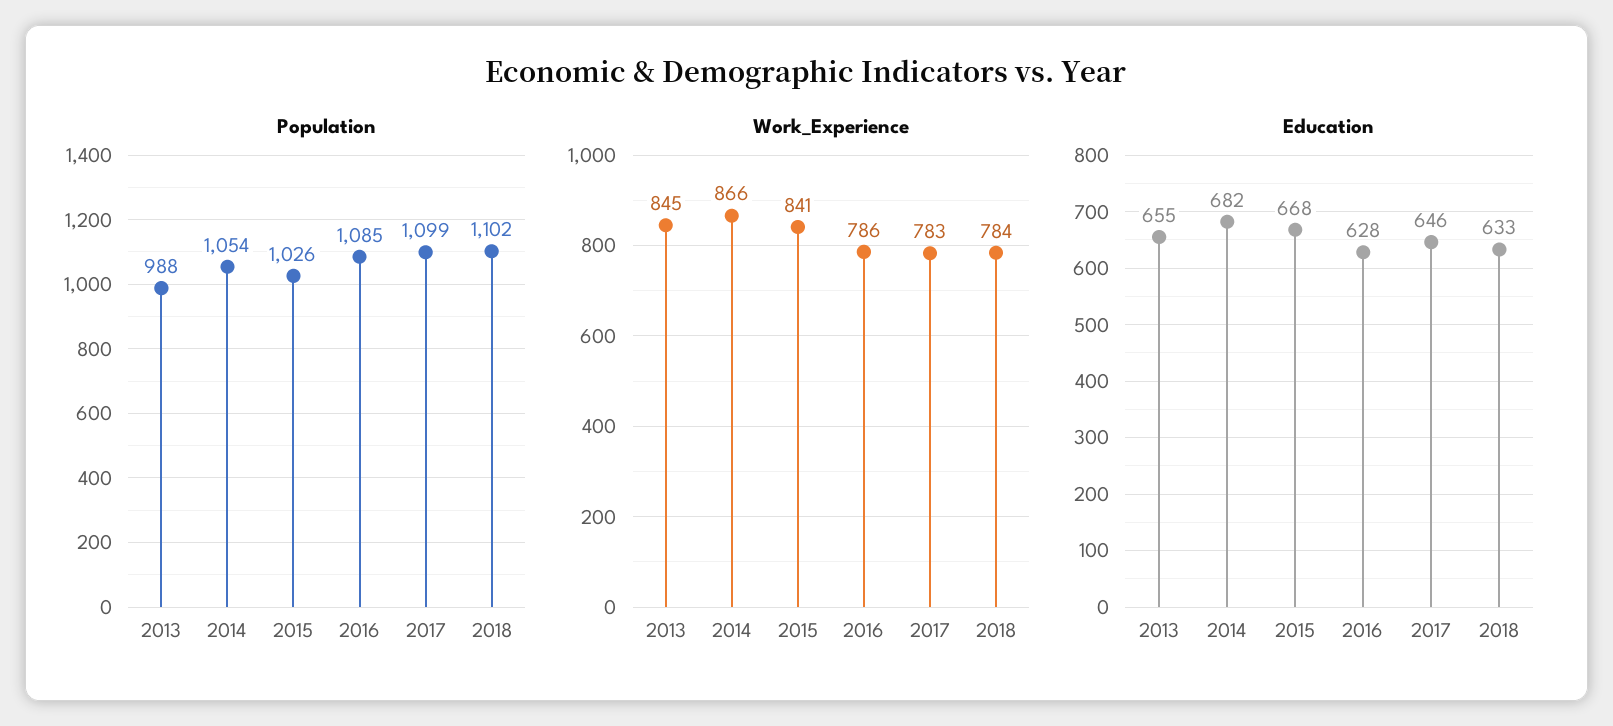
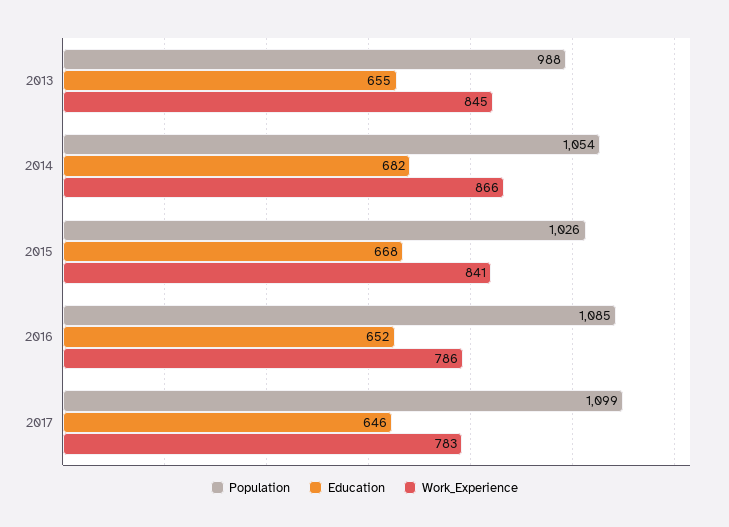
Population, 2018: 1102 -> none
Work_Experience, 2018: 784 -> none
Education, 2016: 628 -> 652
Education, 2018: 633 -> none

